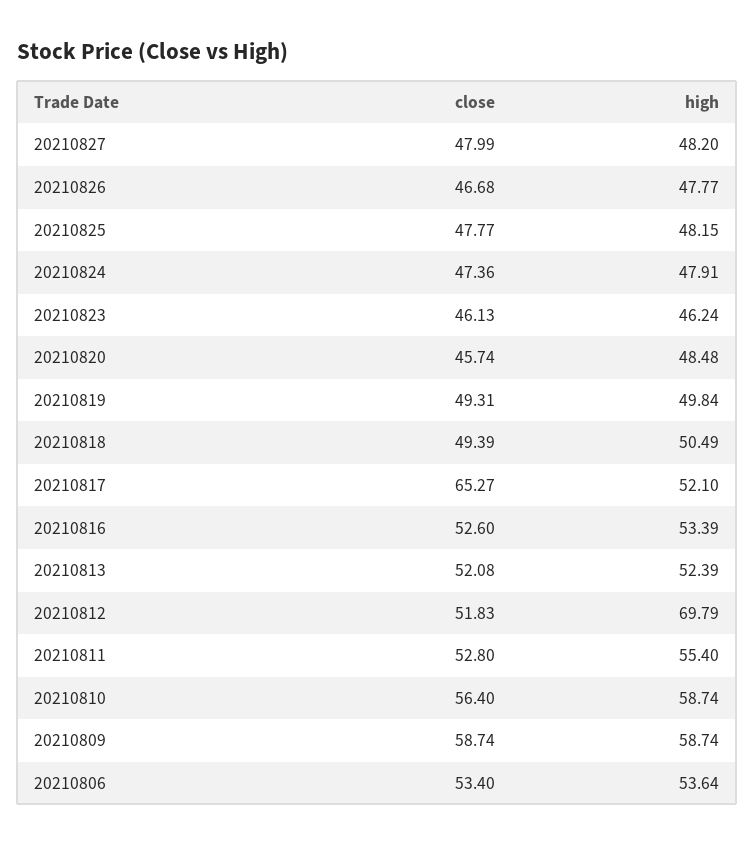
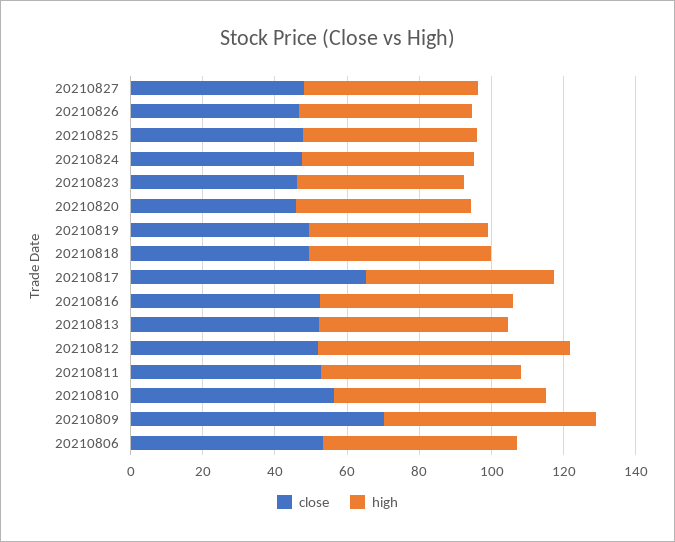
close, 20210809: 58.74 -> 70

